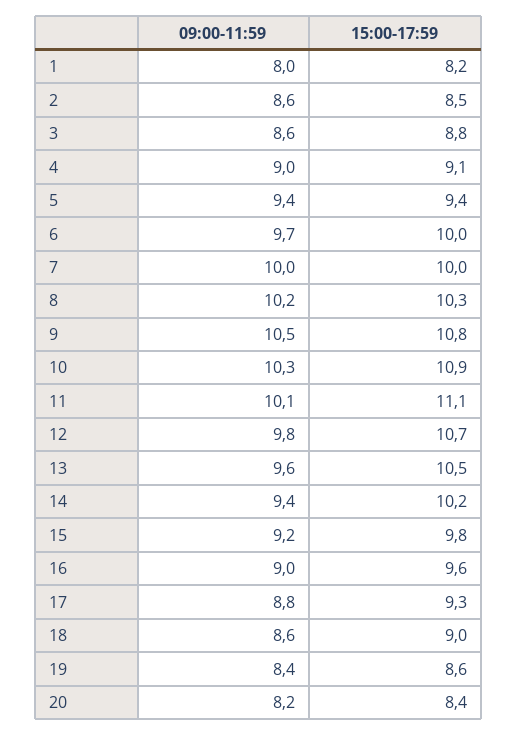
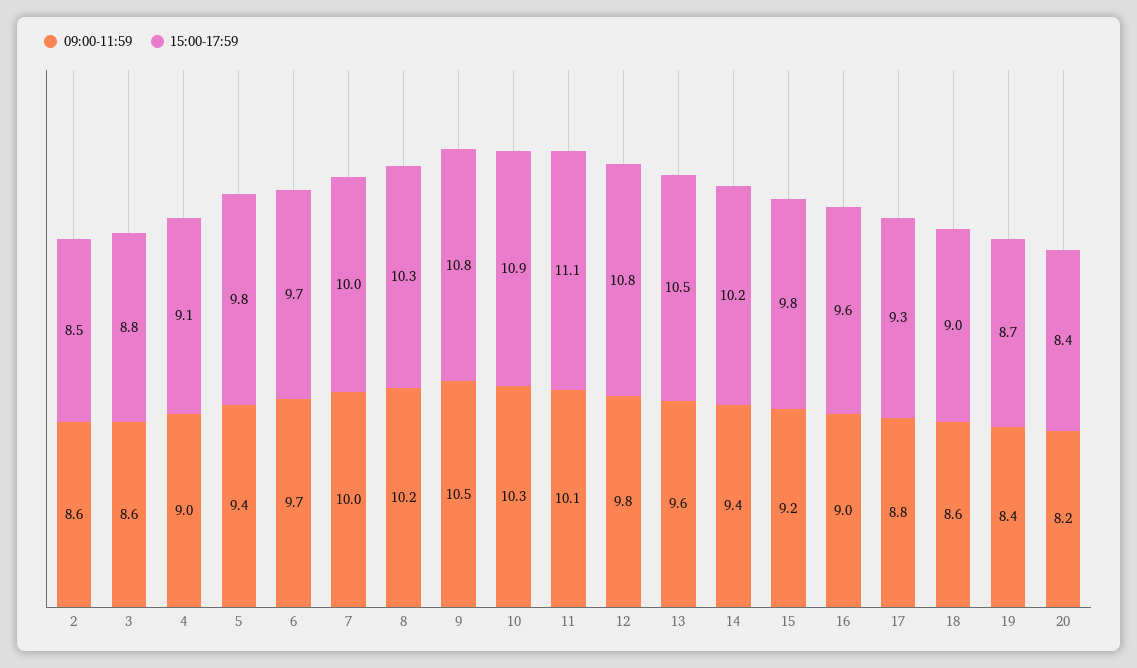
09:00-11:59, 1: 8 -> none
15:00-17:59, 1: 8.2 -> none
15:00-17:59, 5: 9.4 -> 9.8
15:00-17:59, 6: 10 -> 9.7
15:00-17:59, 12: 10.7 -> 10.8
15:00-17:59, 19: 8.6 -> 8.7

